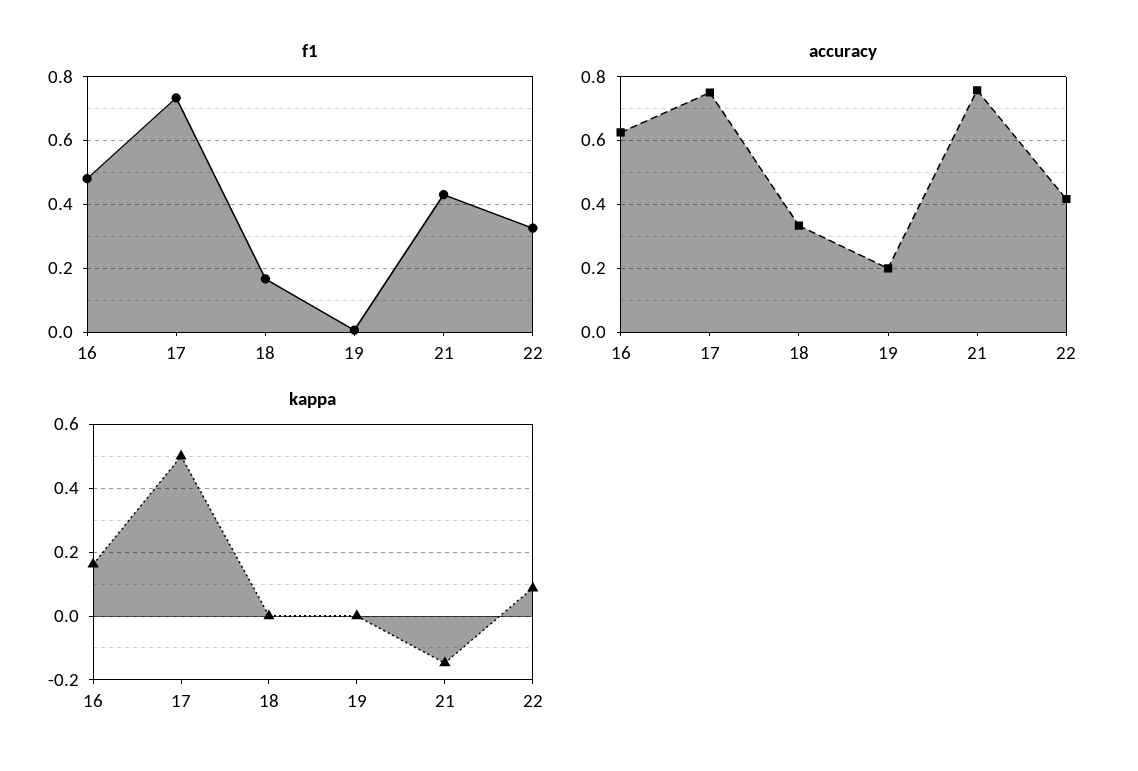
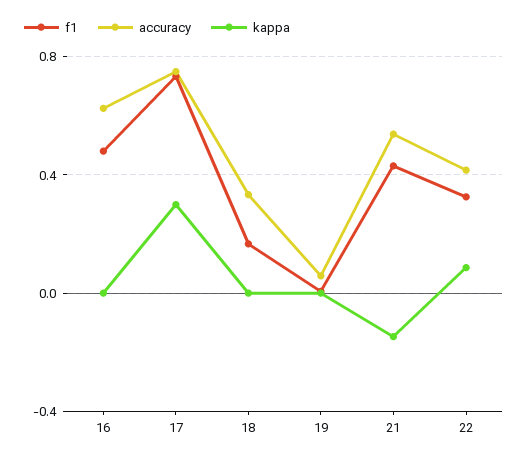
accuracy, 19: 0.2 -> 0.05
accuracy, 21: 0.76 -> 0.55
kappa, 16: 0.16 -> 0
kappa, 17: 0.5 -> 0.3

